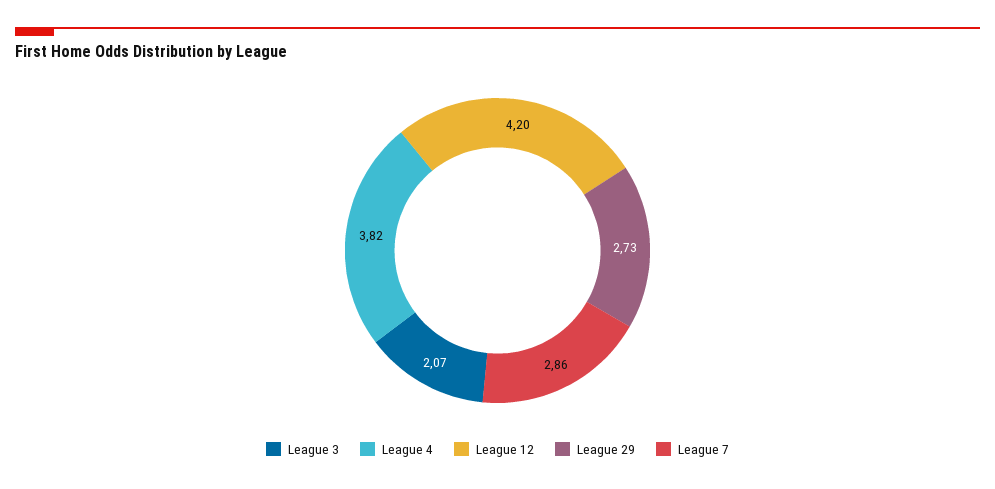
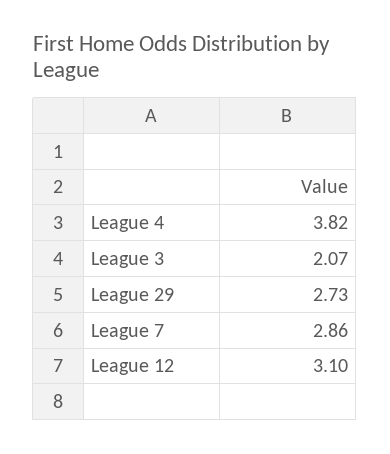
League 12: 4.2 -> 3.1

